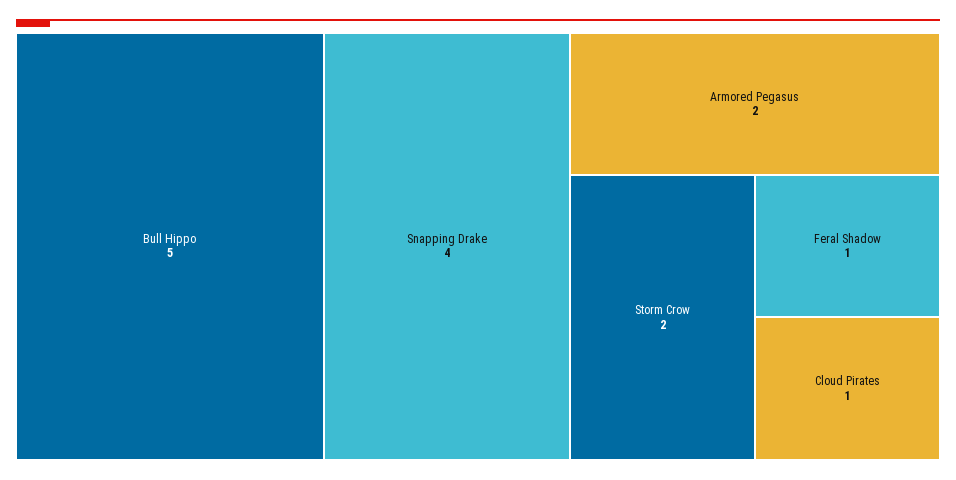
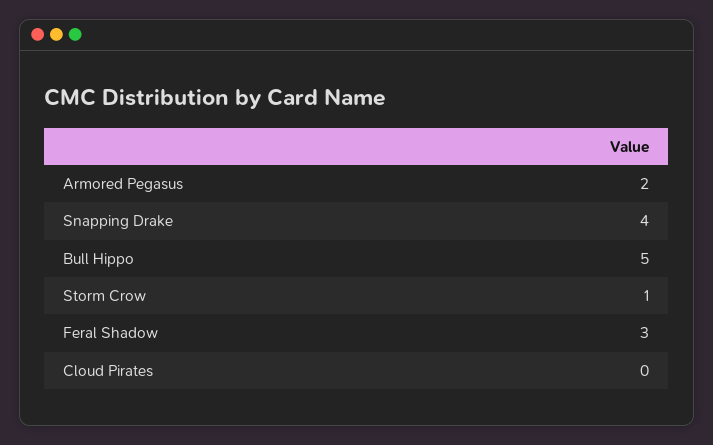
Storm Crow: 2 -> 1
Feral Shadow: 1 -> 3
Cloud Pirates: 1 -> 0

